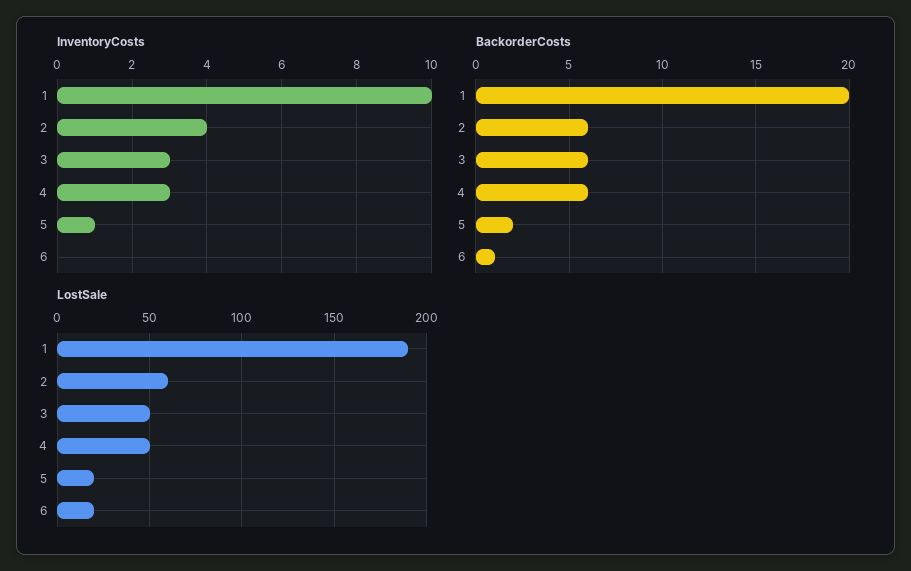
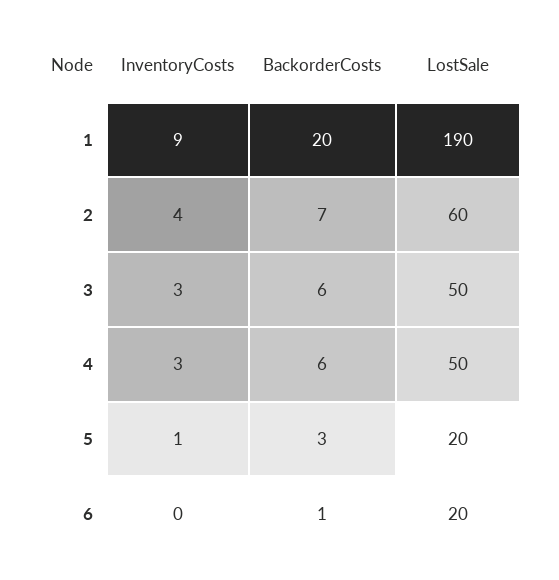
InventoryCosts, 1: 10 -> 9
BackorderCosts, 2: 6 -> 7
BackorderCosts, 5: 2 -> 3

